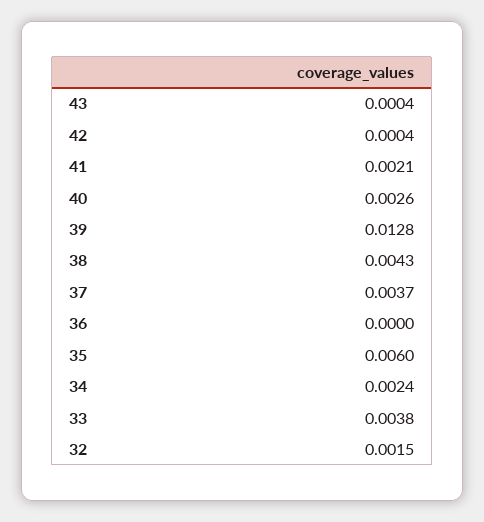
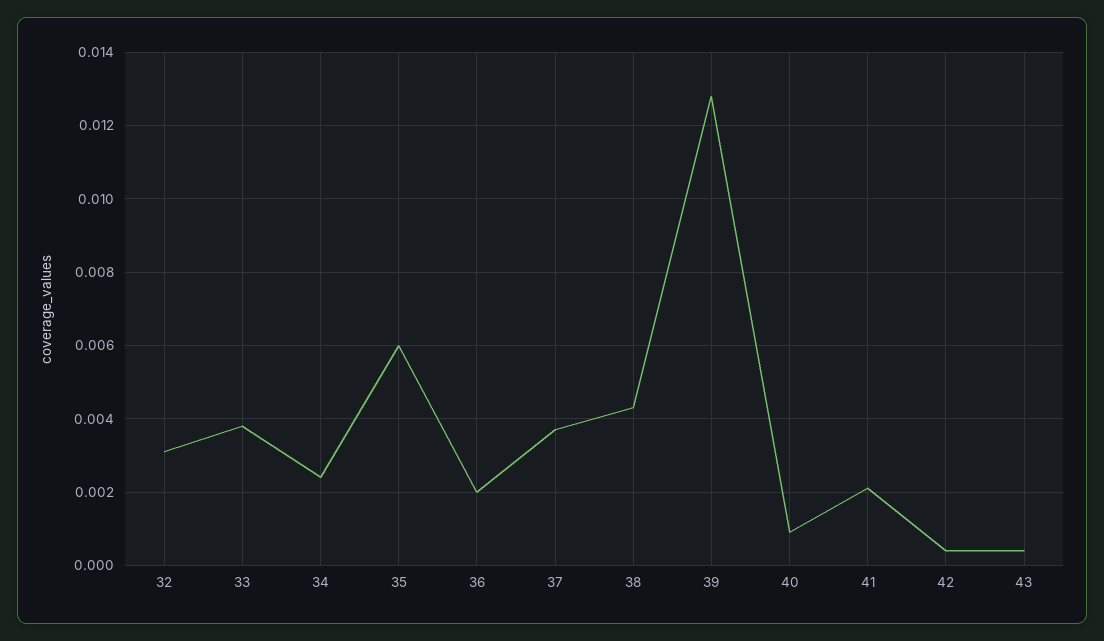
40: 0.0026 -> 0.001
36: 0 -> 0.002
32: 0.0015 -> 0.003

